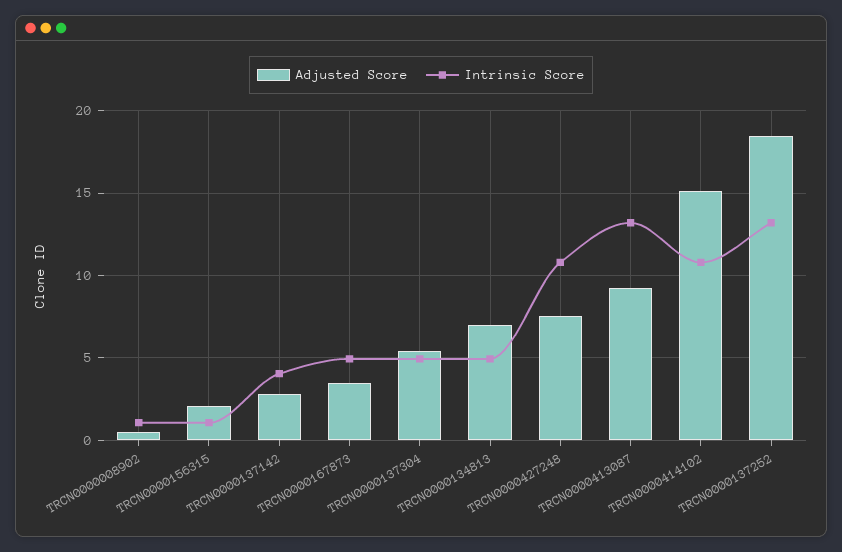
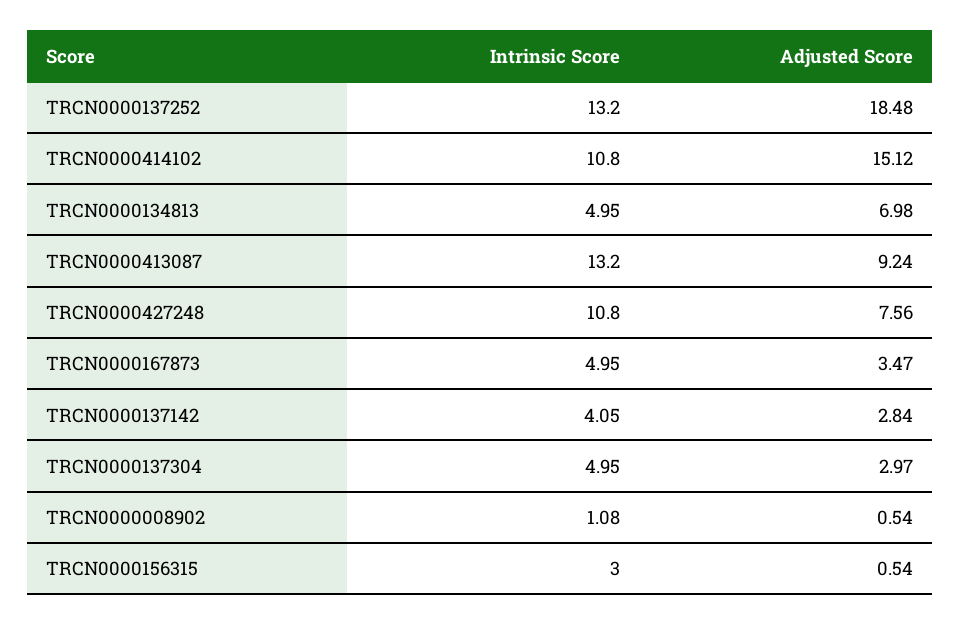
Adjusted Score, TRCN0000156315: 2 -> 0.54
Intrinsic Score, TRCN0000156315: 1 -> 3
Adjusted Score, TRCN0000137304: 5.5 -> 2.97

